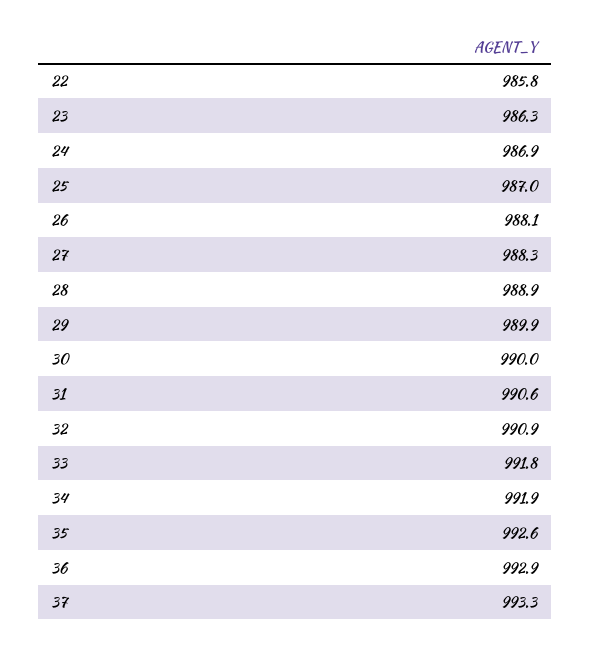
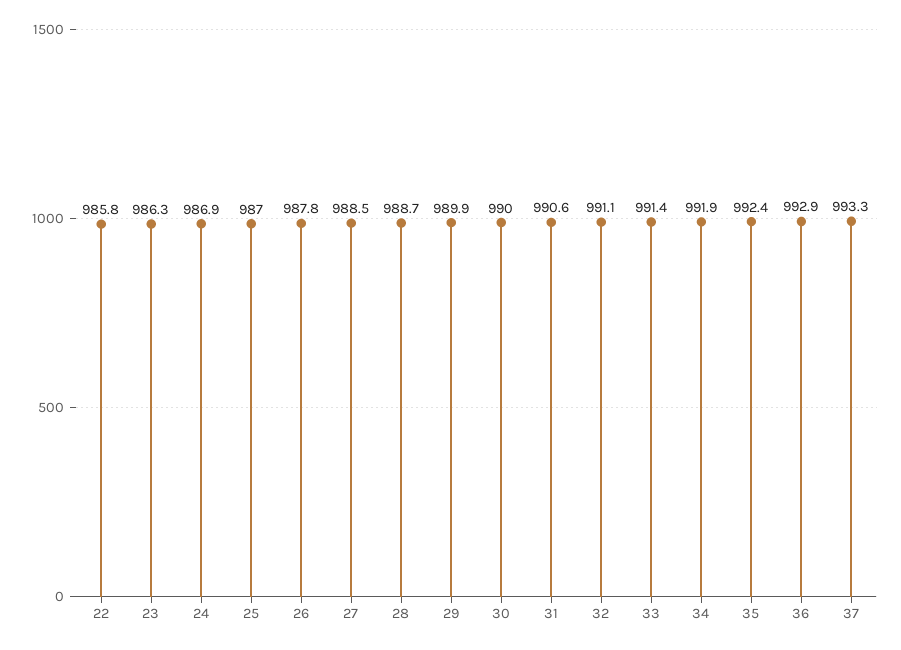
26: 988.1 -> 987.8
27: 988.3 -> 988.5
28: 988.9 -> 988.7
32: 990.9 -> 991.1
33: 991.8 -> 991.4
35: 992.6 -> 992.4

